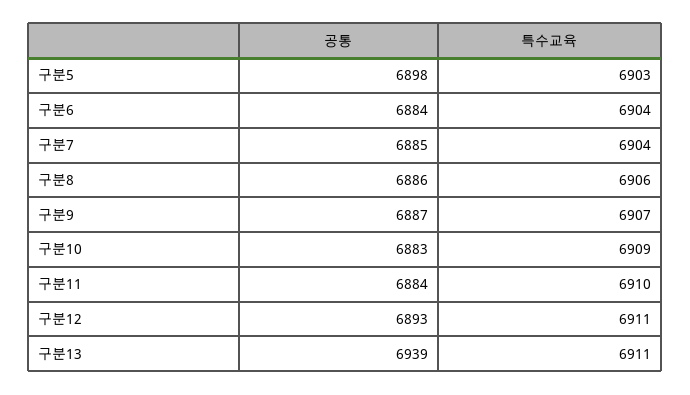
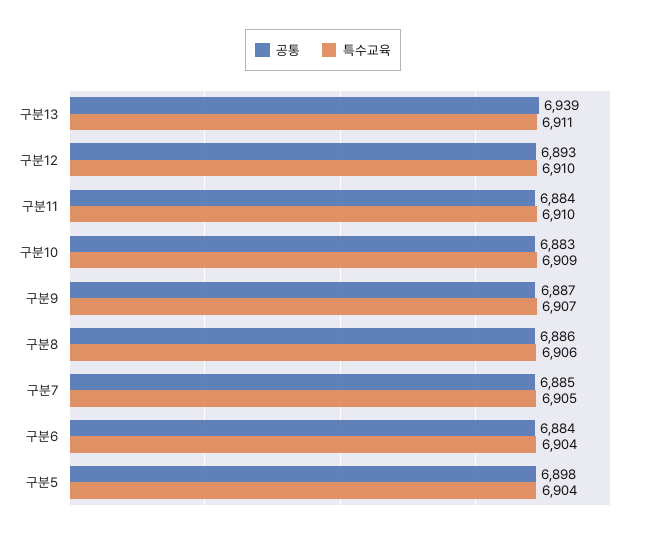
특수교육, 구분5: 6903 -> 6904
특수교육, 구분7: 6904 -> 6905
특수교육, 구분12: 6911 -> 6910

